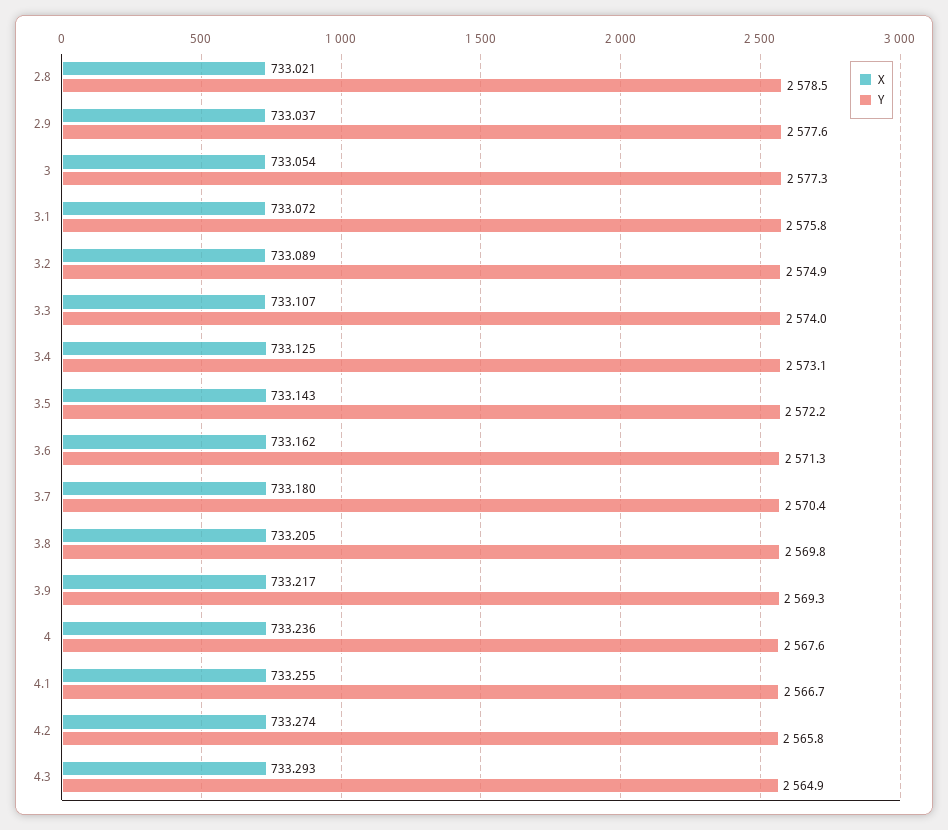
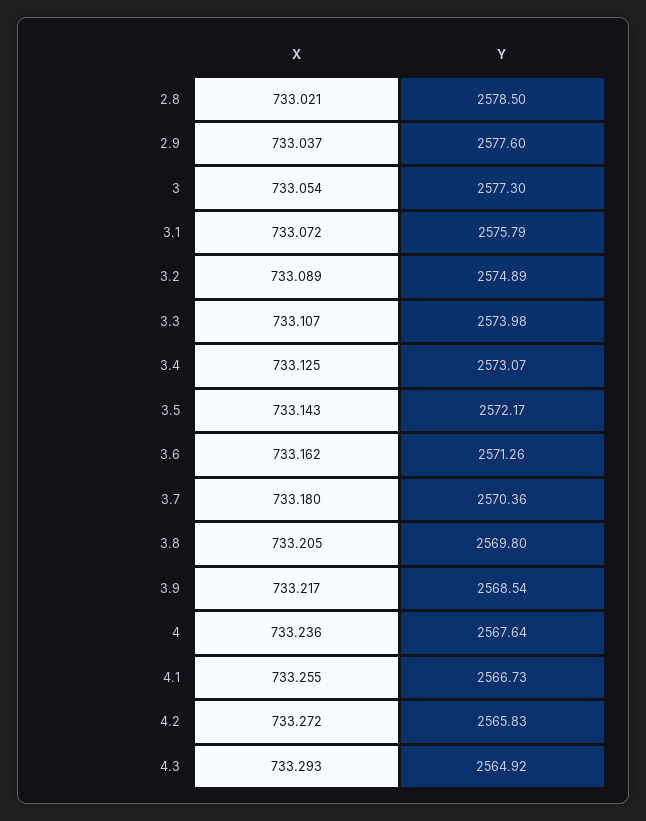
Y, 3.9: 2569.3 -> 2568.54
X, 4.2: 733.274 -> 733.272

